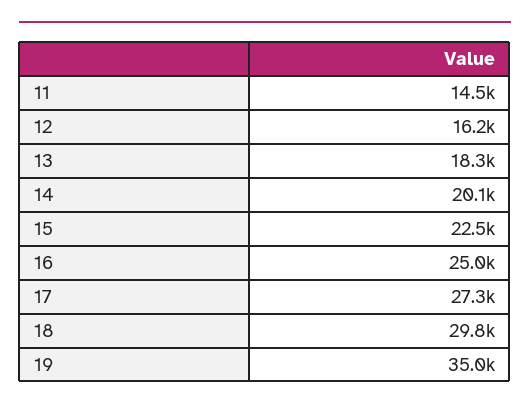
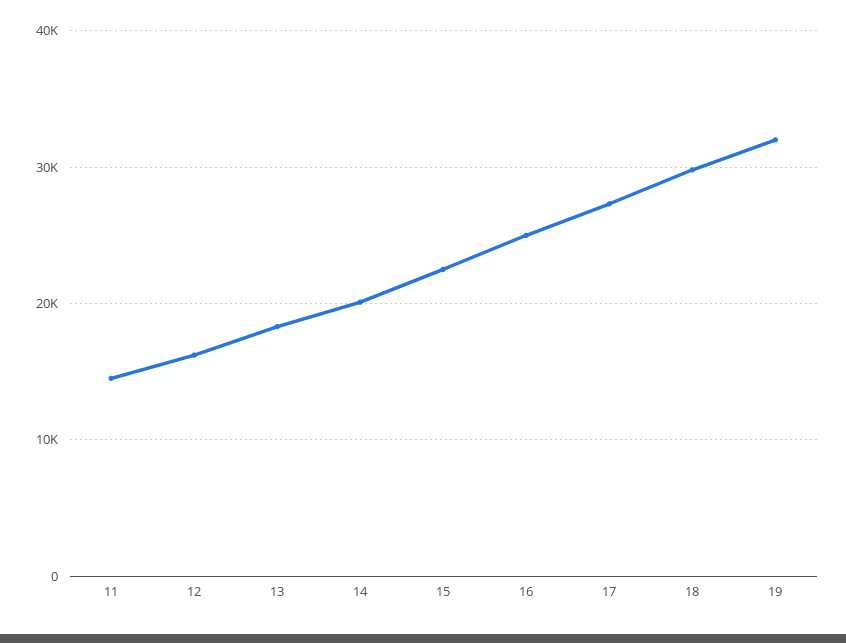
19: 35000 -> 32000

